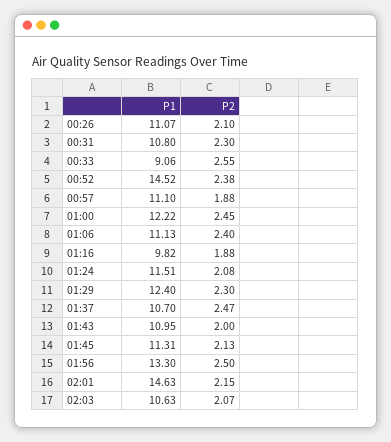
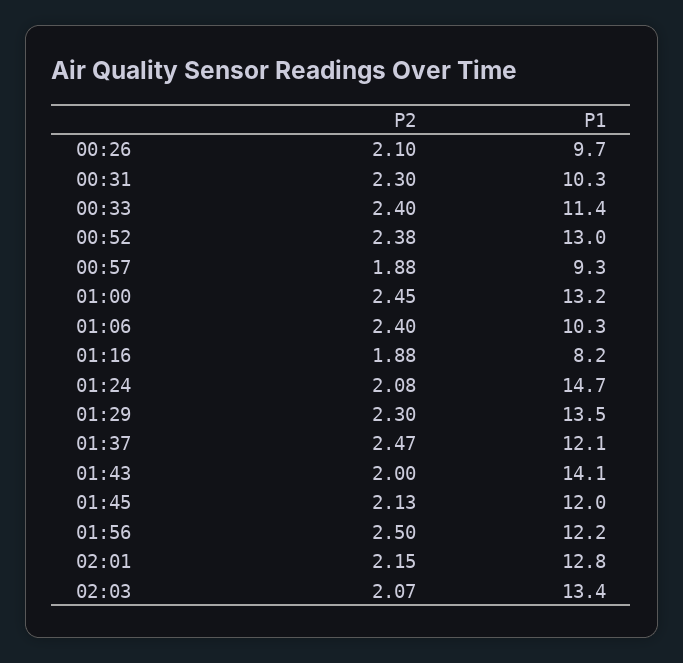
P1, 00:26: 11.07 -> 9.7
P1, 00:31: 10.8 -> 10.3
P1, 00:33: 9.06 -> 11.4
P2, 00:33: 2.55 -> 2.4
P1, 00:52: 14.52 -> 13
P1, 00:57: 11.1 -> 9.3
P1, 01:00: 12.22 -> 13.2
P1, 01:06: 11.13 -> 10.3
P1, 01:16: 9.82 -> 8.2
P1, 01:24: 11.51 -> 14.7
P1, 01:29: 12.4 -> 13.5
P1, 01:37: 10.7 -> 12.1
P1, 01:43: 10.95 -> 14.1
P1, 01:45: 11.31 -> 12
P1, 01:56: 13.3 -> 12.2
P1, 02:01: 14.63 -> 12.8
P1, 02:03: 10.63 -> 13.4

